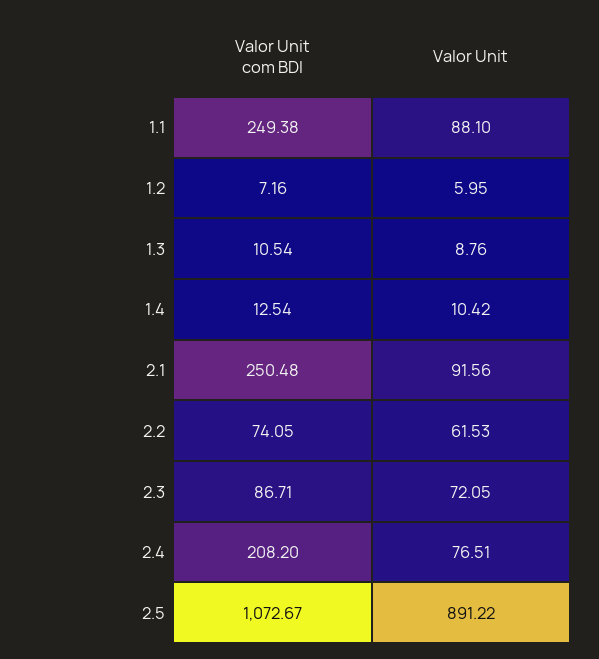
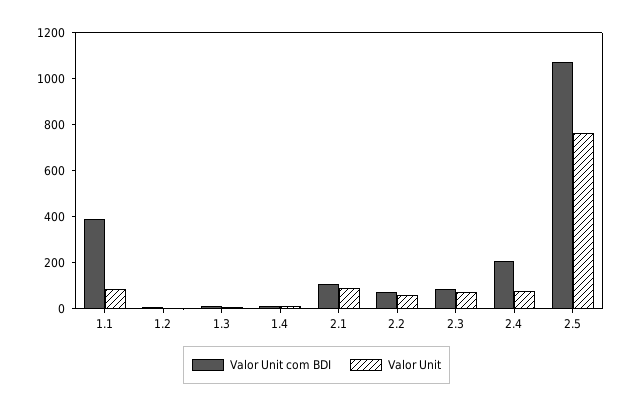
Valor Unit com BDI, 1.1: 249.38 -> 400
Valor Unit com BDI, 2.1: 250.48 -> 100
Valor Unit, 2.5: 891.22 -> 750

